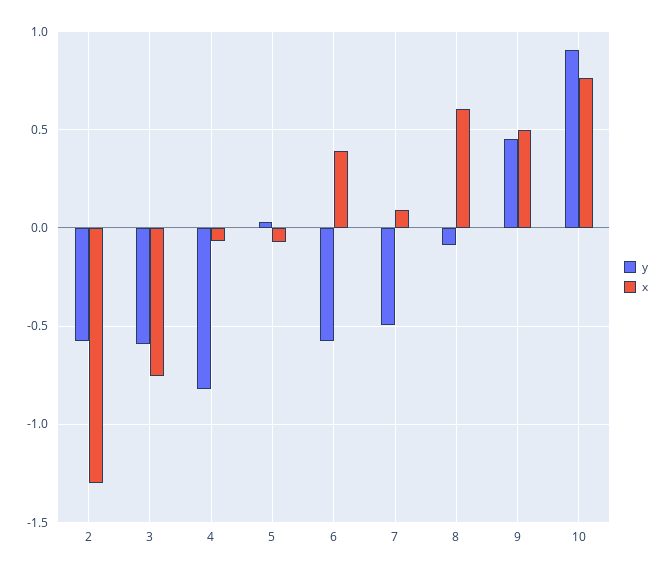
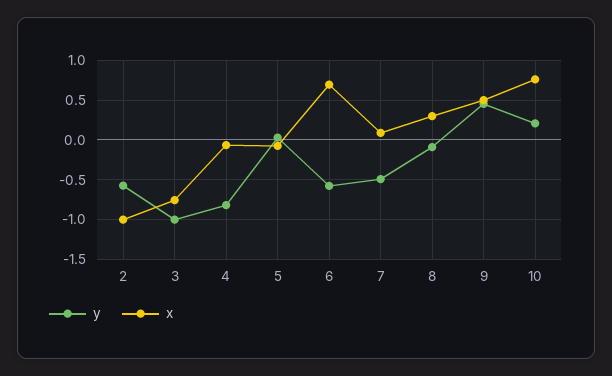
x, 2: -1.3 -> -1
y, 3: -0.6 -> -1
x, 6: 0.4 -> 0.7
x, 8: 0.6 -> 0.3
y, 10: 0.9 -> 0.2

